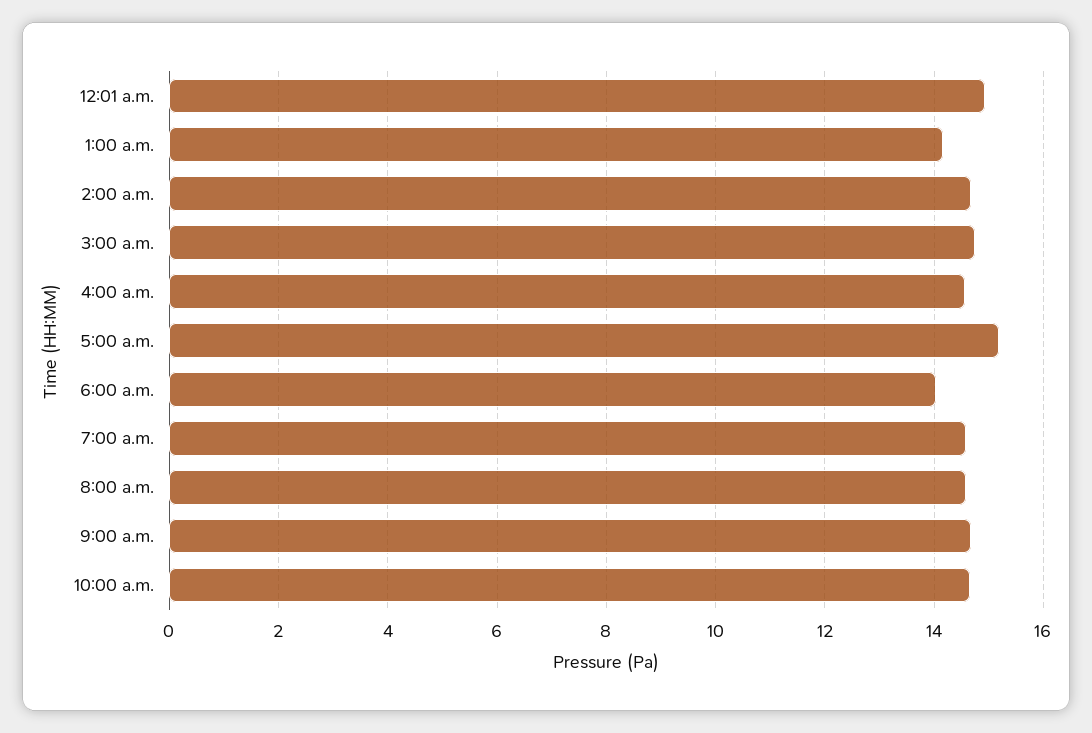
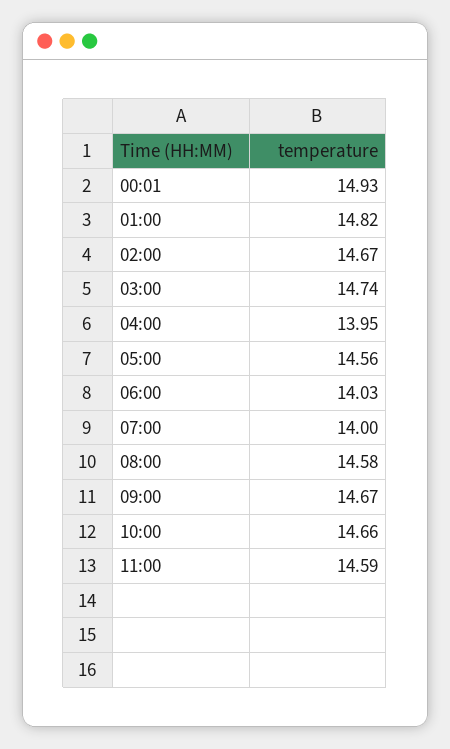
1:00 a.m.: 14.2 -> 14.82
4:00 a.m.: 14.6 -> 13.95
5:00 a.m.: 15.2 -> 14.56
7:00 a.m.: 14.6 -> 14
11:00: none -> 14.59

